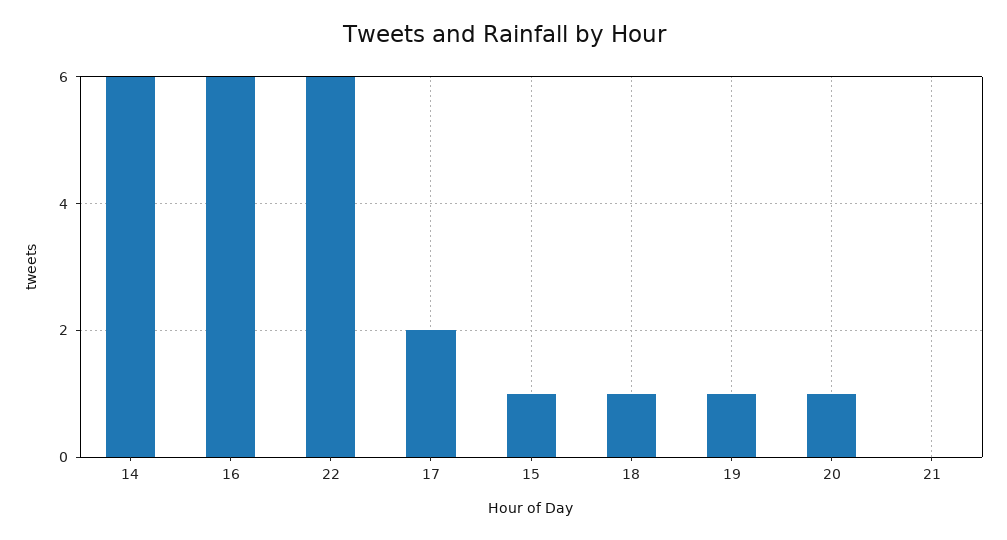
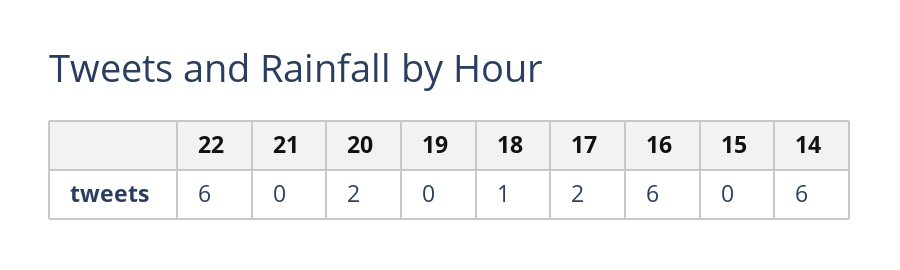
15: 1 -> 0
19: 1 -> 0
20: 1 -> 2

